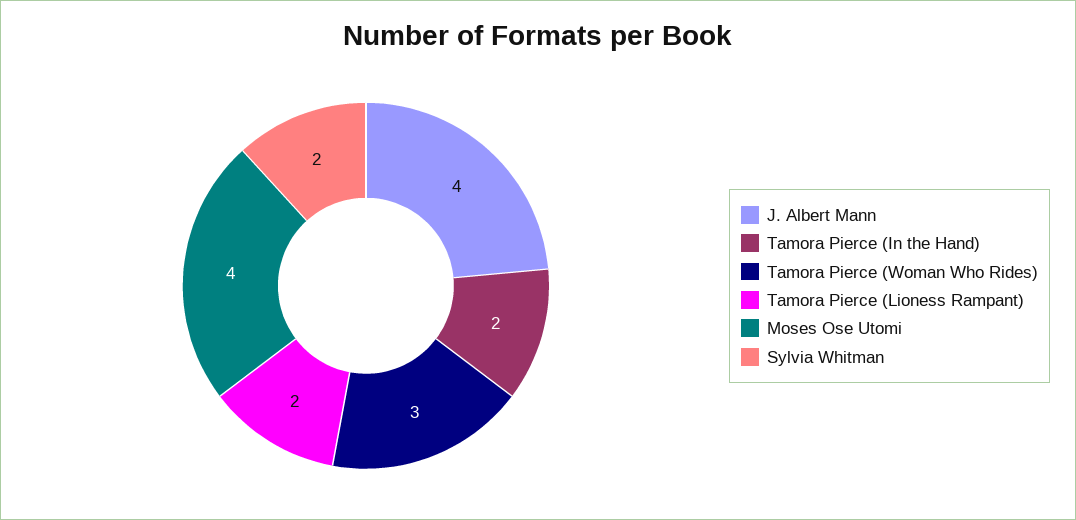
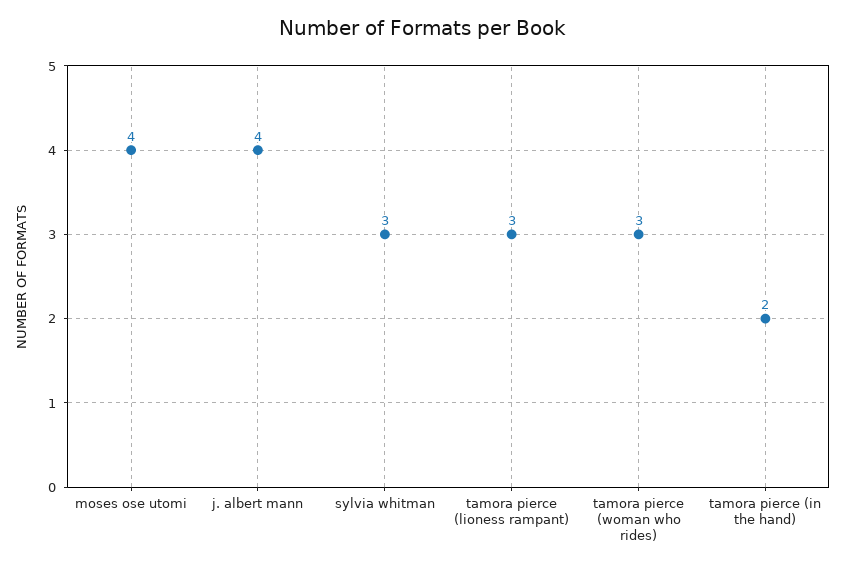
Tamora Pierce (Lioness Rampant): 2 -> 3
Sylvia Whitman: 2 -> 3

